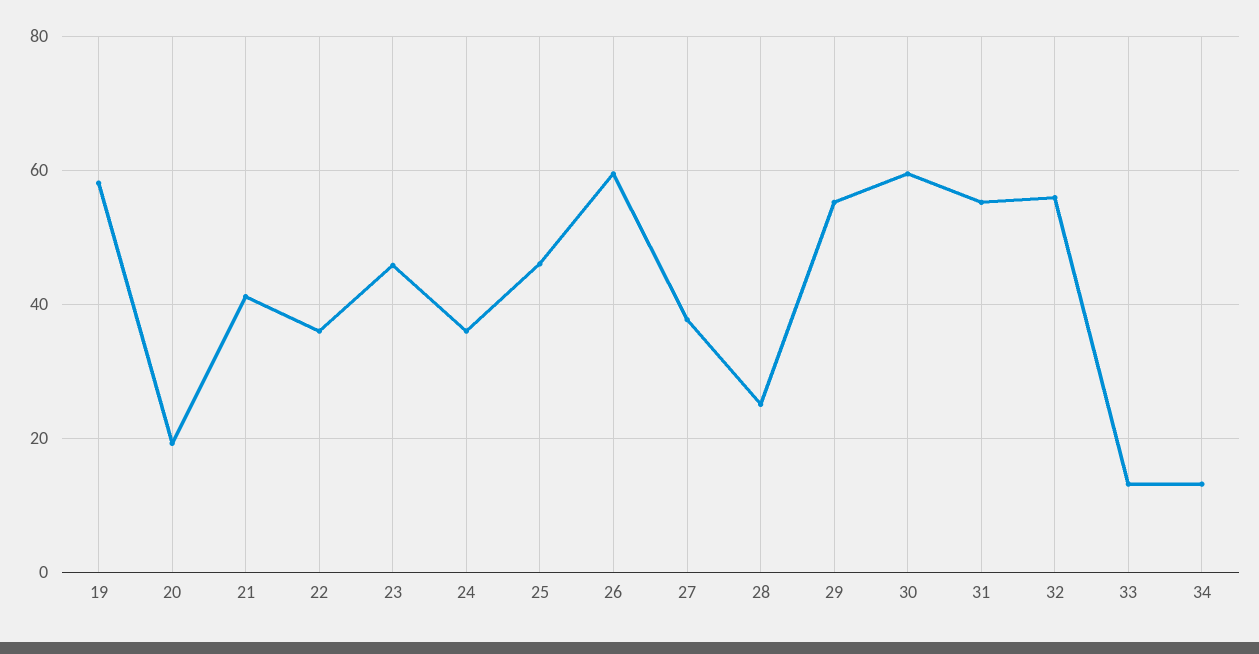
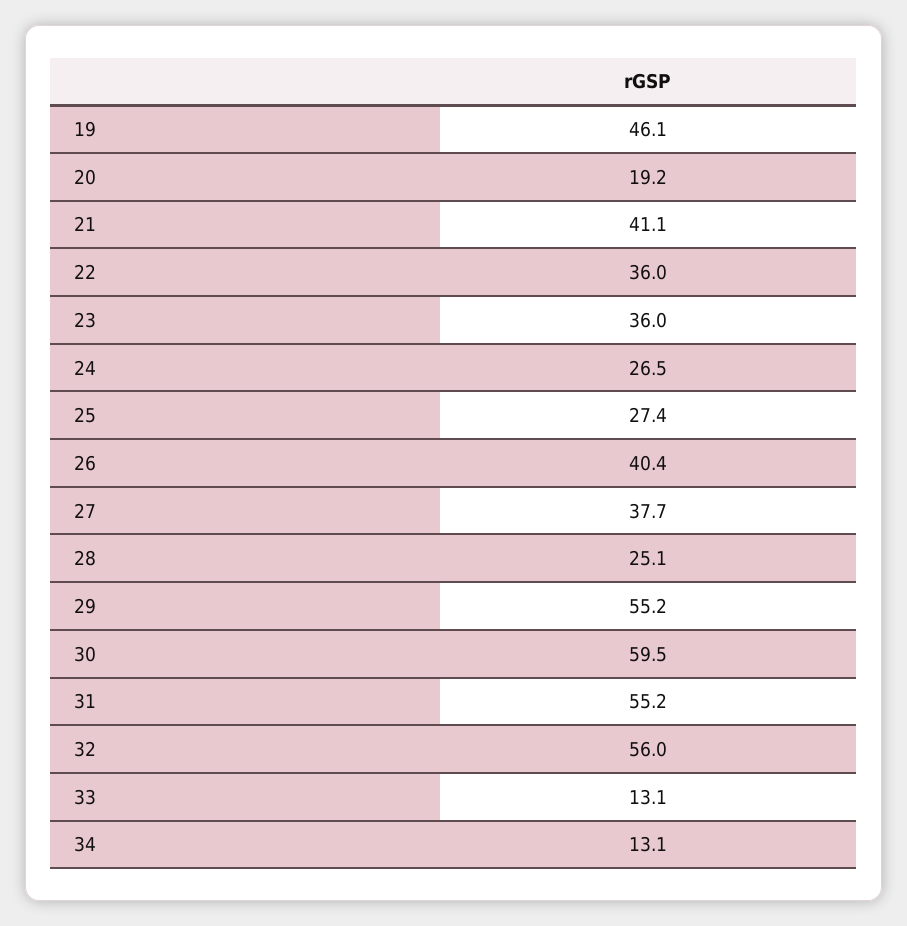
19: 58 -> 46.1
23: 46 -> 36
24: 36 -> 26.5
25: 46 -> 27.4
26: 60 -> 40.4

